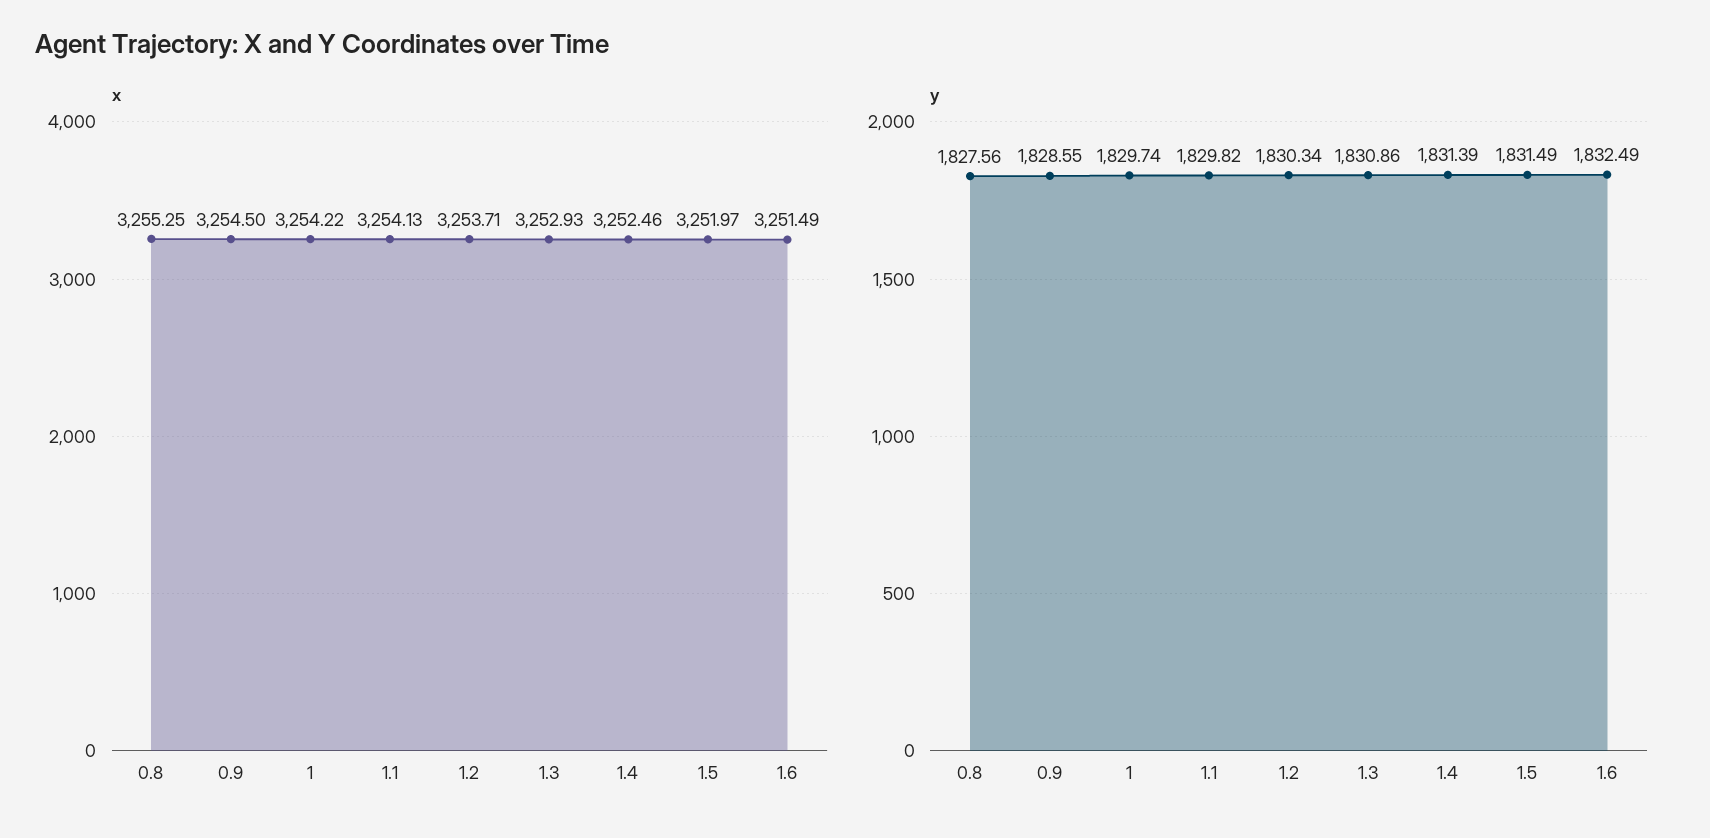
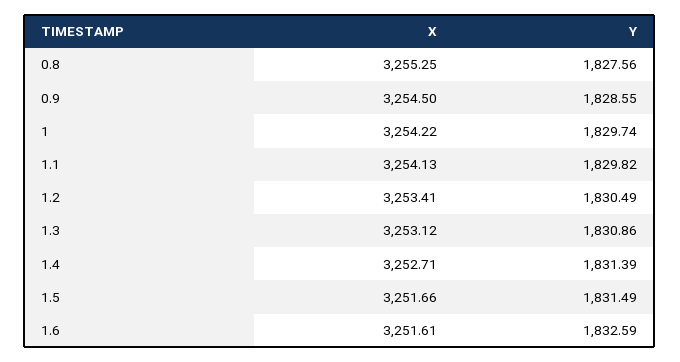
x, 1.2: 3253.71 -> 3253.41
x, 1.3: 3252.93 -> 3253.12
x, 1.4: 3252.46 -> 3252.71
x, 1.5: 3251.97 -> 3251.66
x, 1.6: 3251.49 -> 3251.61
y, 1.2: 1830.34 -> 1830.49
y, 1.6: 1832.49 -> 1832.59

